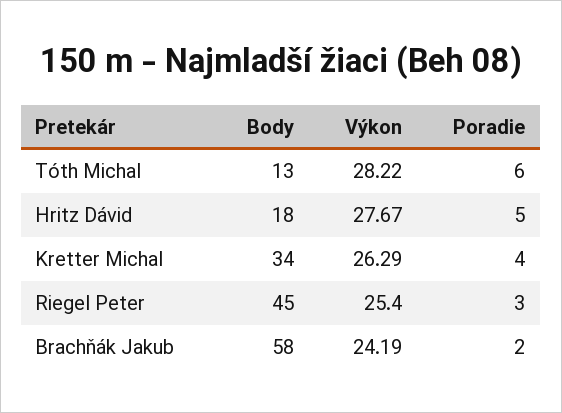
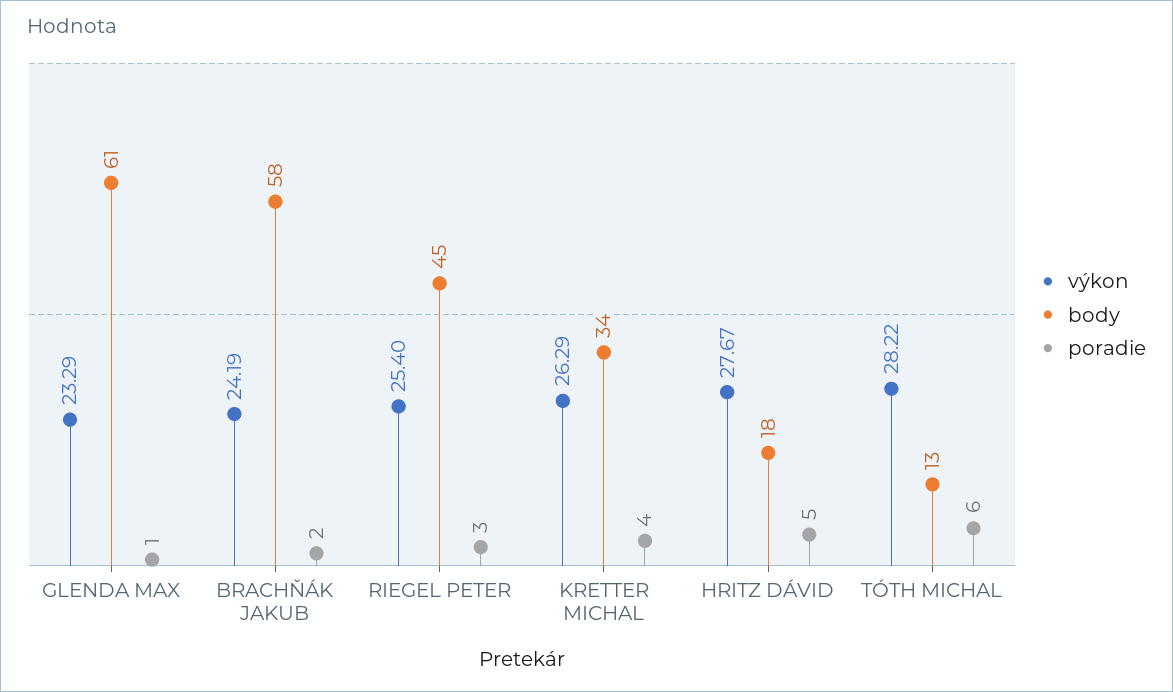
Výkon, GLENDA MAX: none -> 23.29
Body, GLENDA MAX: none -> 61
Poradie, GLENDA MAX: none -> 1

